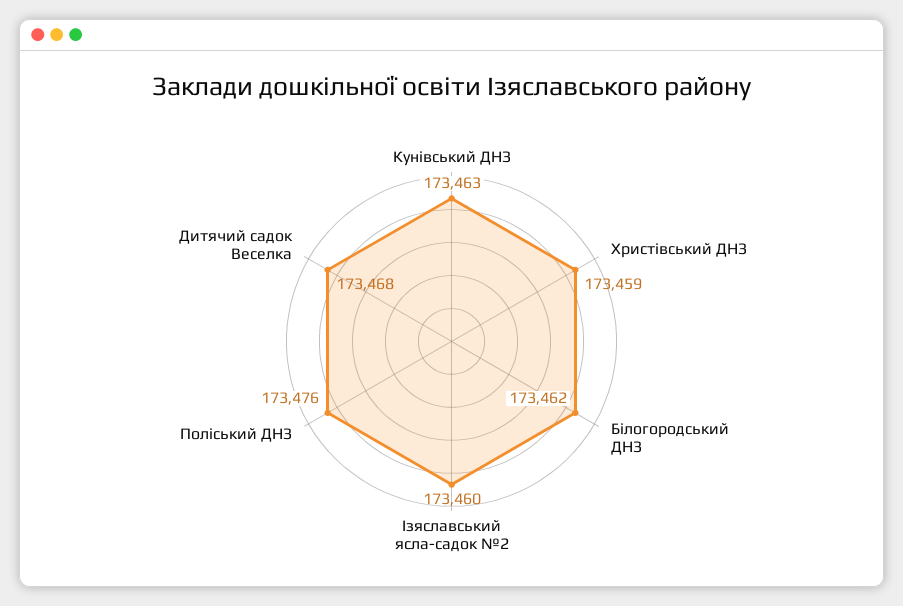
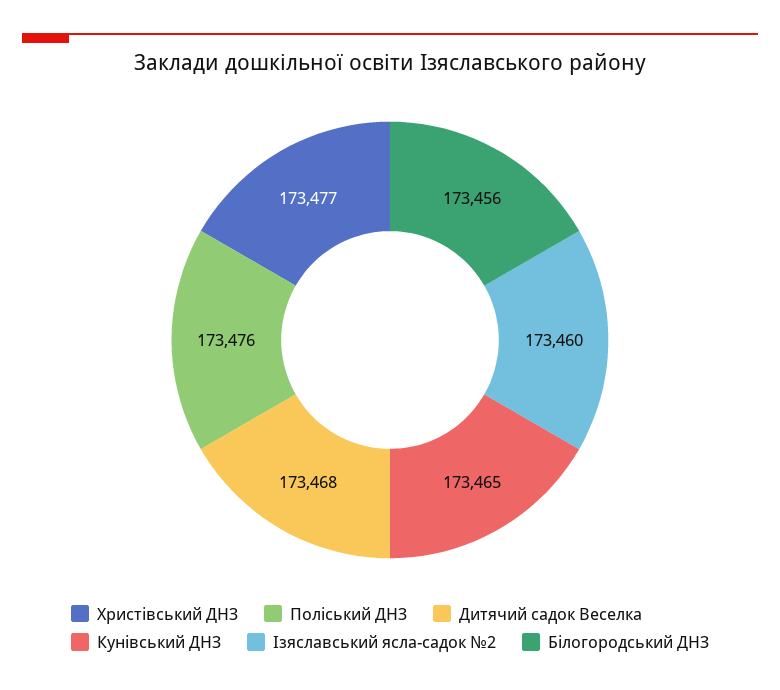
Кунівський ДНЗ: 173463 -> 173465
Христівський ДНЗ: 173459 -> 173477
Білогородський ДНЗ: 173462 -> 173456

